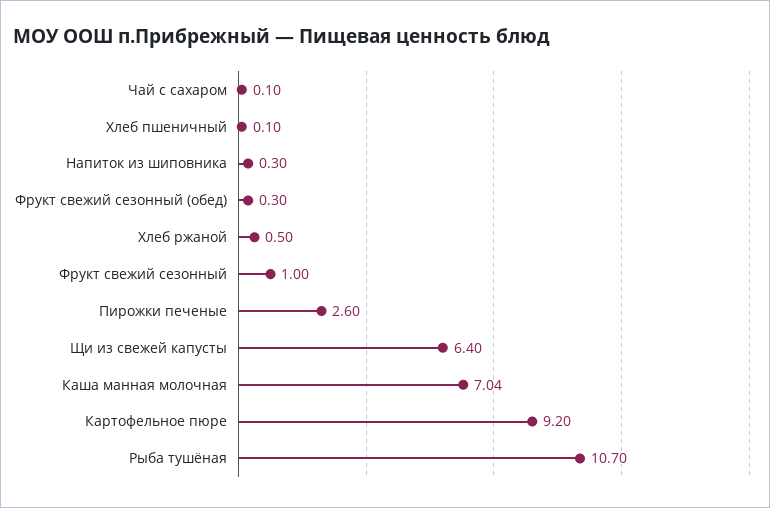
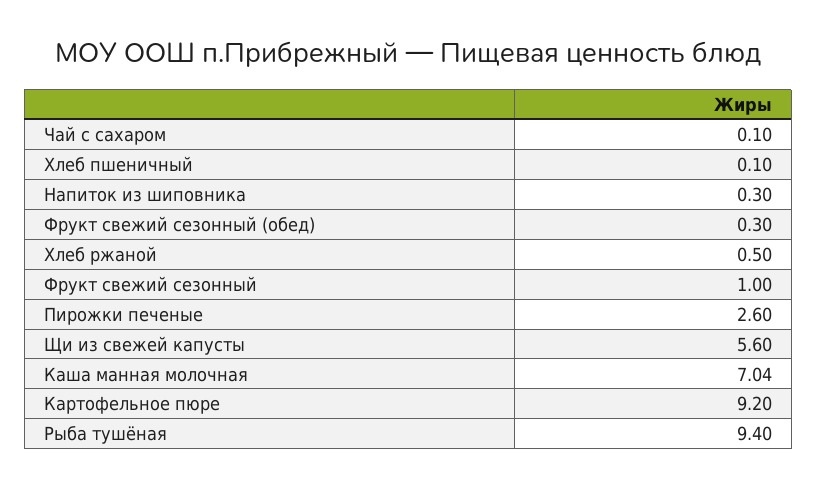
Щи из свежей капусты: 6.4 -> 5.6
Рыба тушёная: 10.7 -> 9.4

